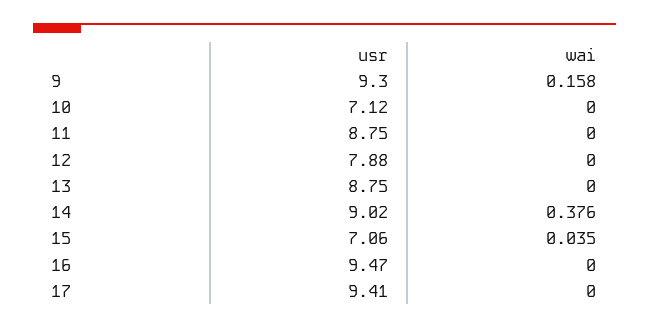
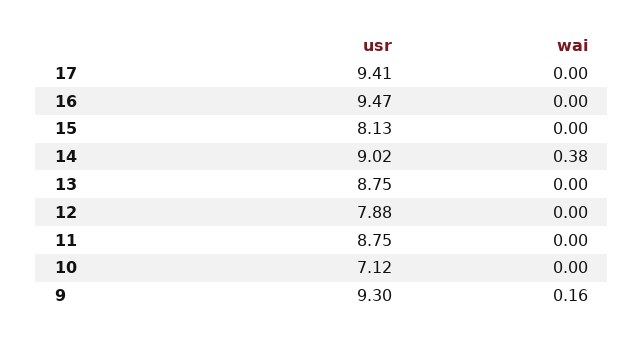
usr, 15: 7.06 -> 8.13
wai, 15: 0.035 -> 0

